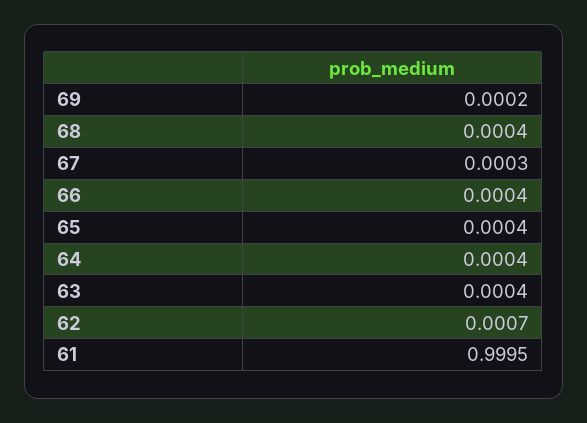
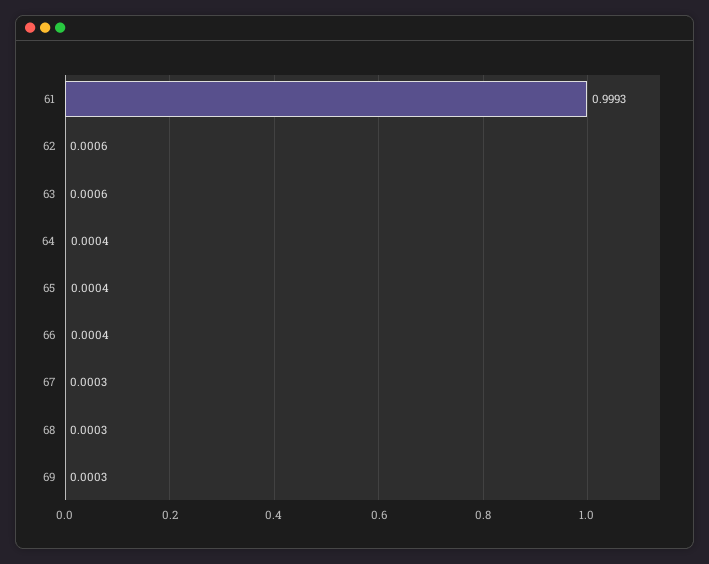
69: 0.0002 -> 0.0003
68: 0.0004 -> 0.0003
63: 0.0004 -> 0.0006
62: 0.0007 -> 0.0006
61: 0.9995 -> 0.9993

